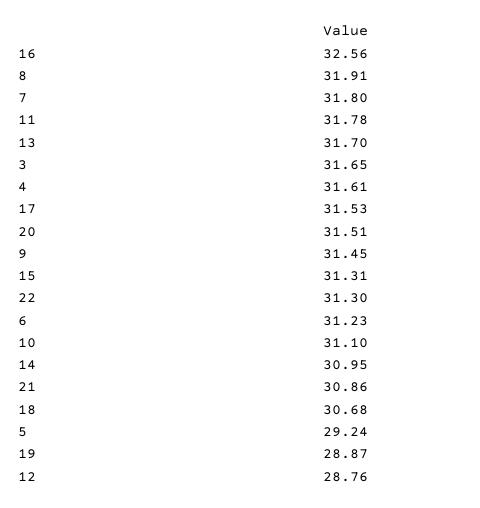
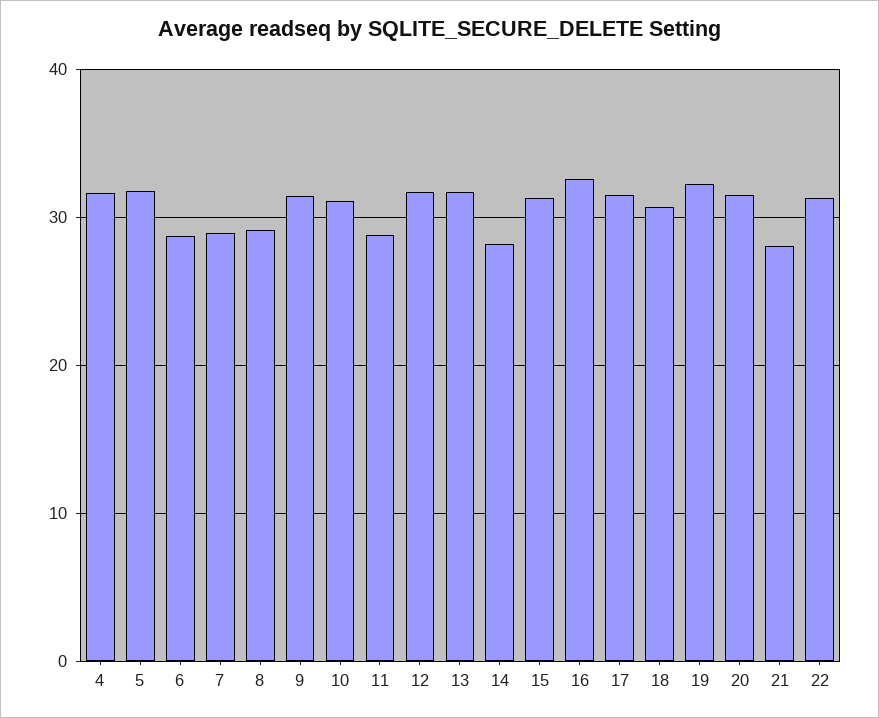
8: 31.91 -> 29
7: 31.8 -> 29
11: 31.78 -> 29
3: 31.65 -> none
6: 31.23 -> 29
14: 30.95 -> 28
21: 30.86 -> 28
5: 29.24 -> 32
19: 28.87 -> 32
12: 28.76 -> 32

